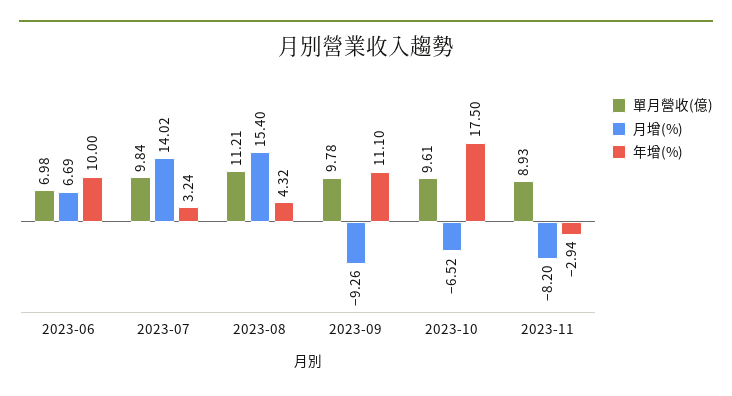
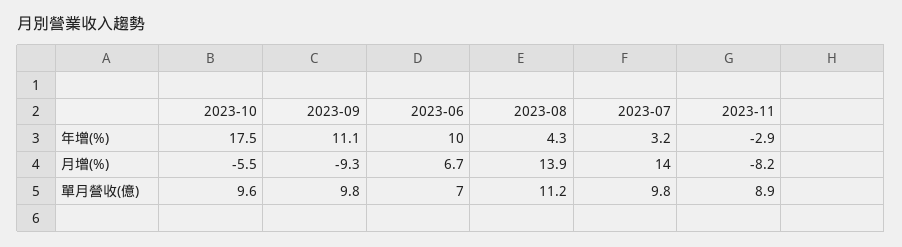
月增(%), 2023-08: 15.4 -> 13.9
月增(%), 2023-10: -6.52 -> -5.5

